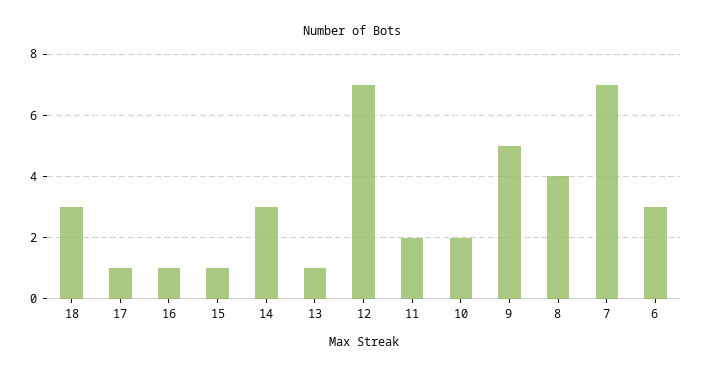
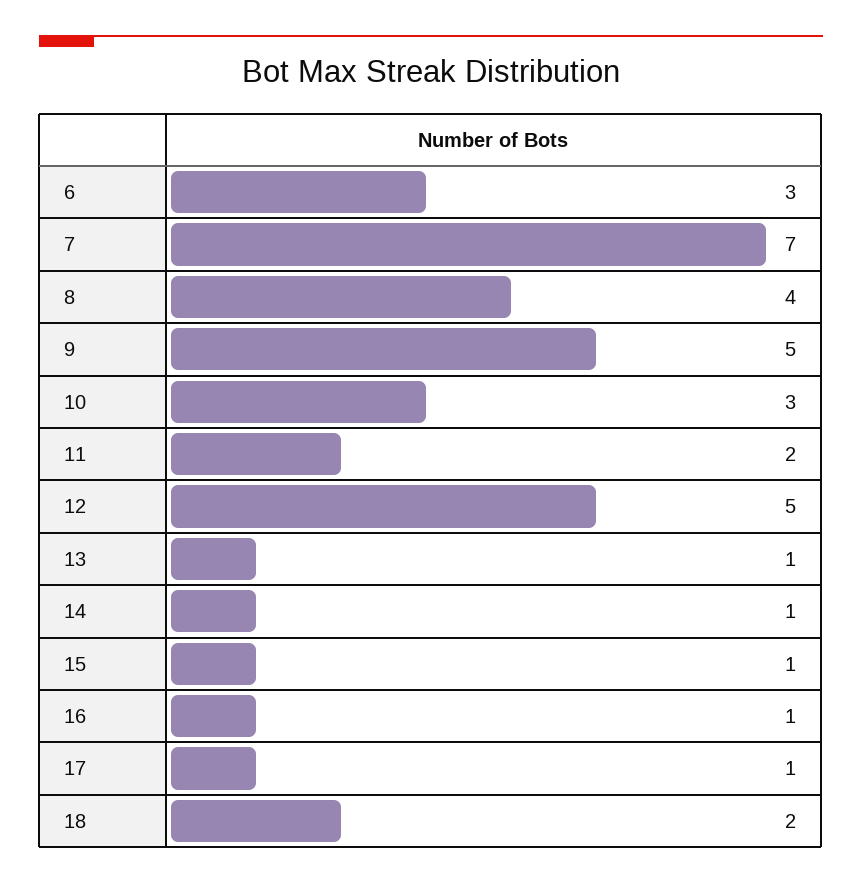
18: 3 -> 2
14: 3 -> 1
12: 7 -> 5
10: 2 -> 3

